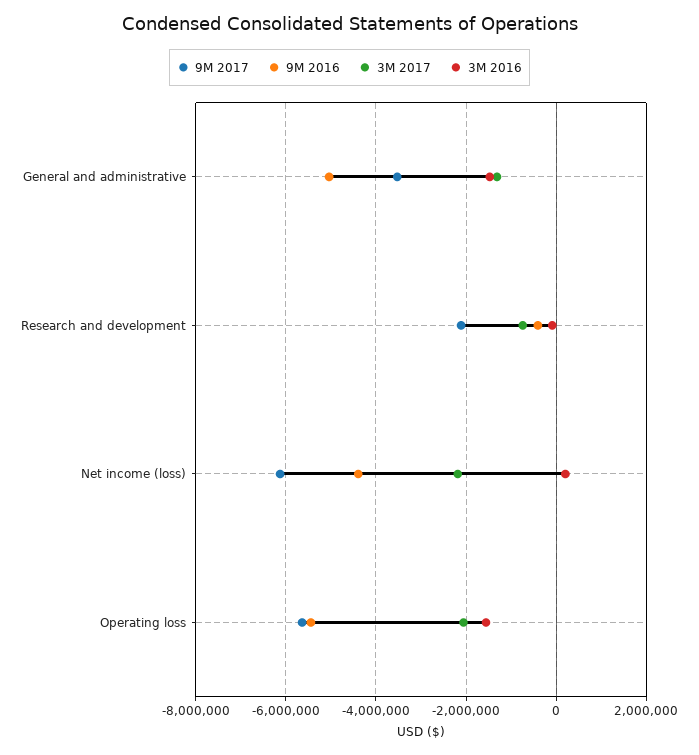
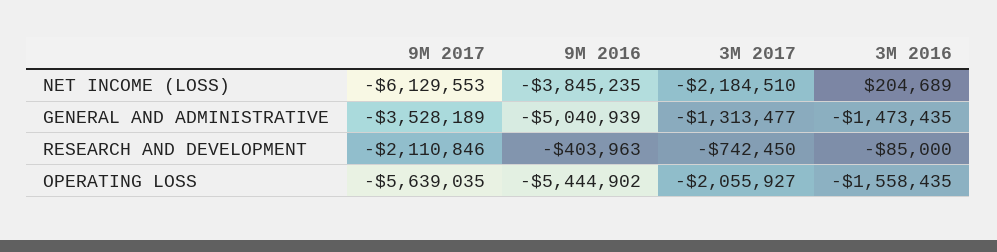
9M 2016, Net income (loss): -4400000 -> -3845235

